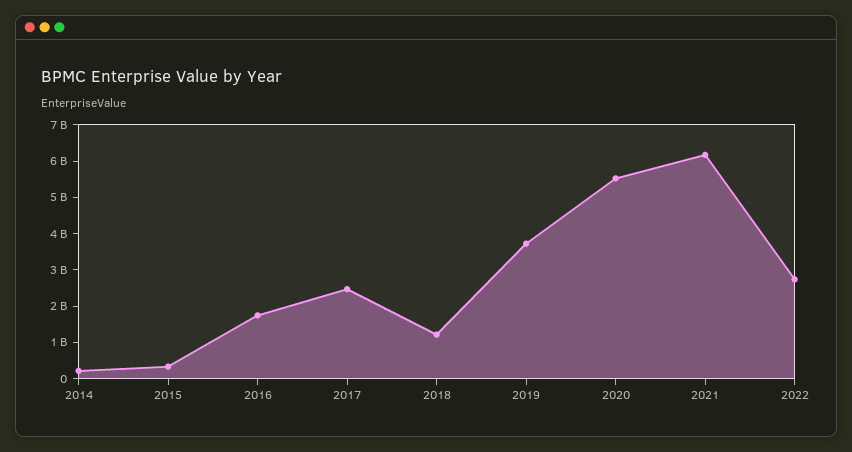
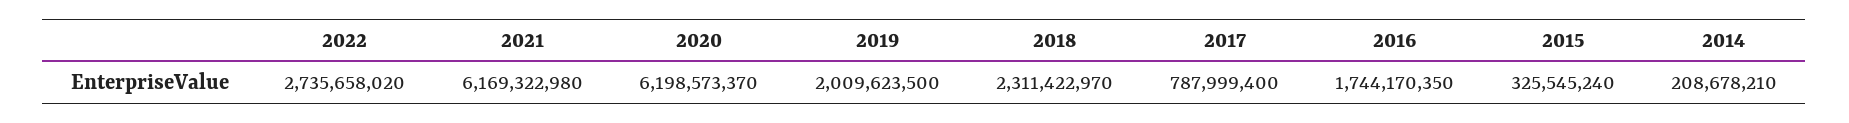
2017: 2500000000 -> 787999400
2018: 1250000000 -> 2311422970
2019: 3750000000 -> 2009623500
2020: 5500000000 -> 6198573370

